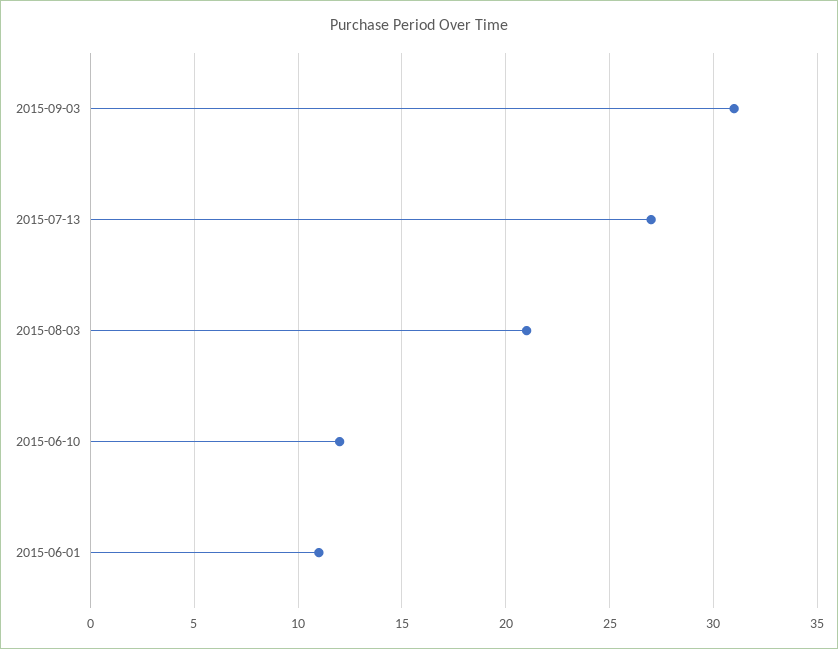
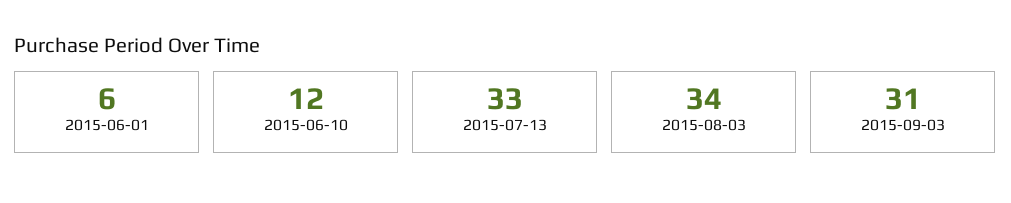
2015-07-13: 27 -> 33
2015-08-03: 21 -> 34
2015-06-01: 11 -> 6

